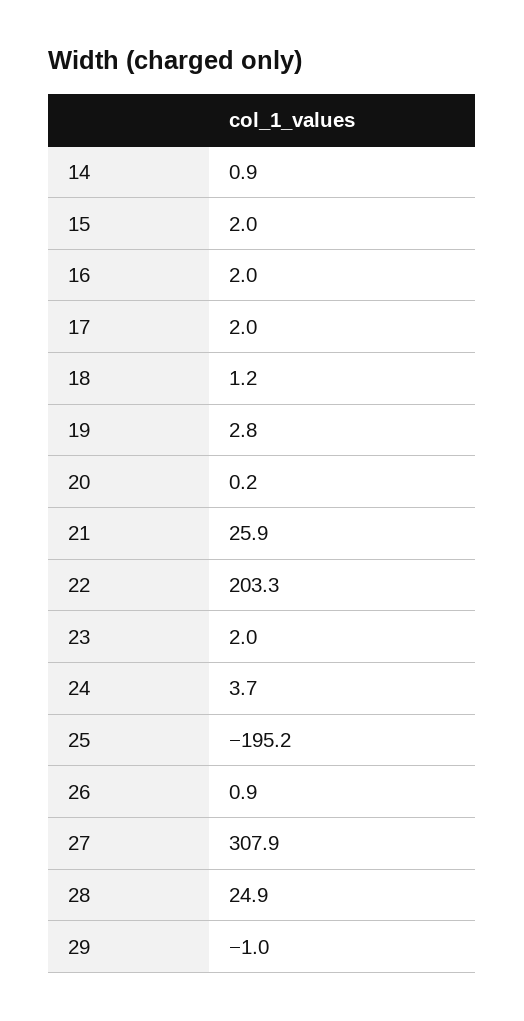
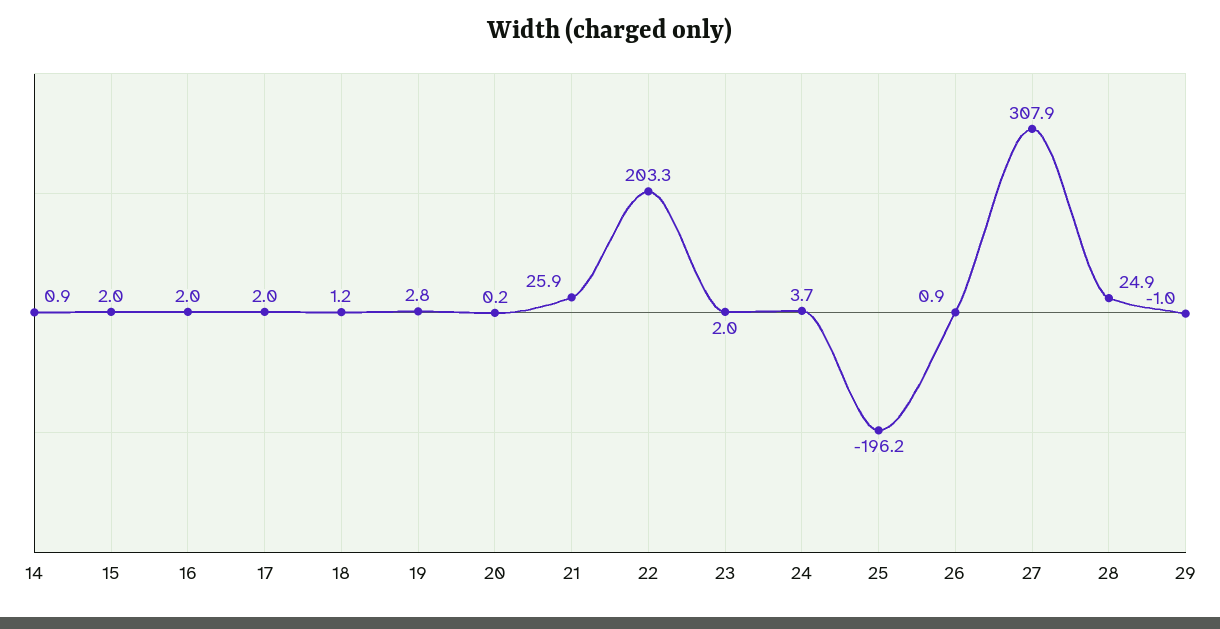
25: -195.2 -> -196.2

